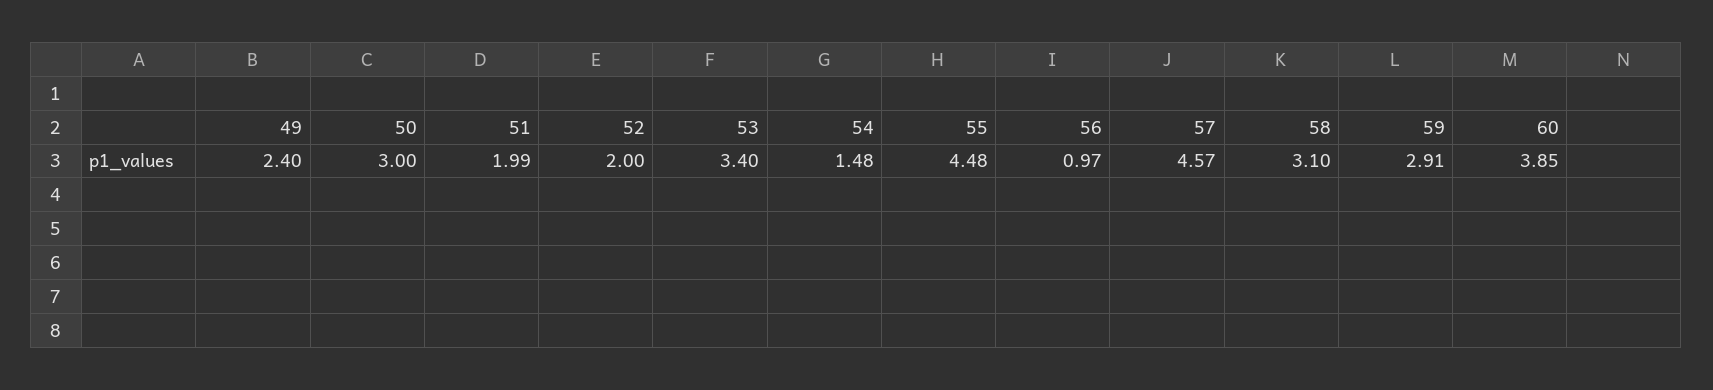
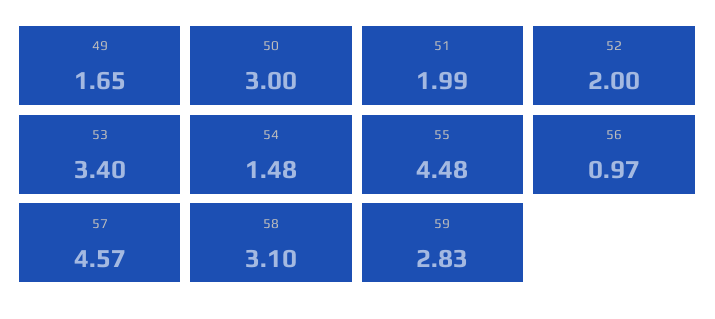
49: 2.4 -> 1.65
59: 2.91 -> 2.83
60: 3.85 -> none

